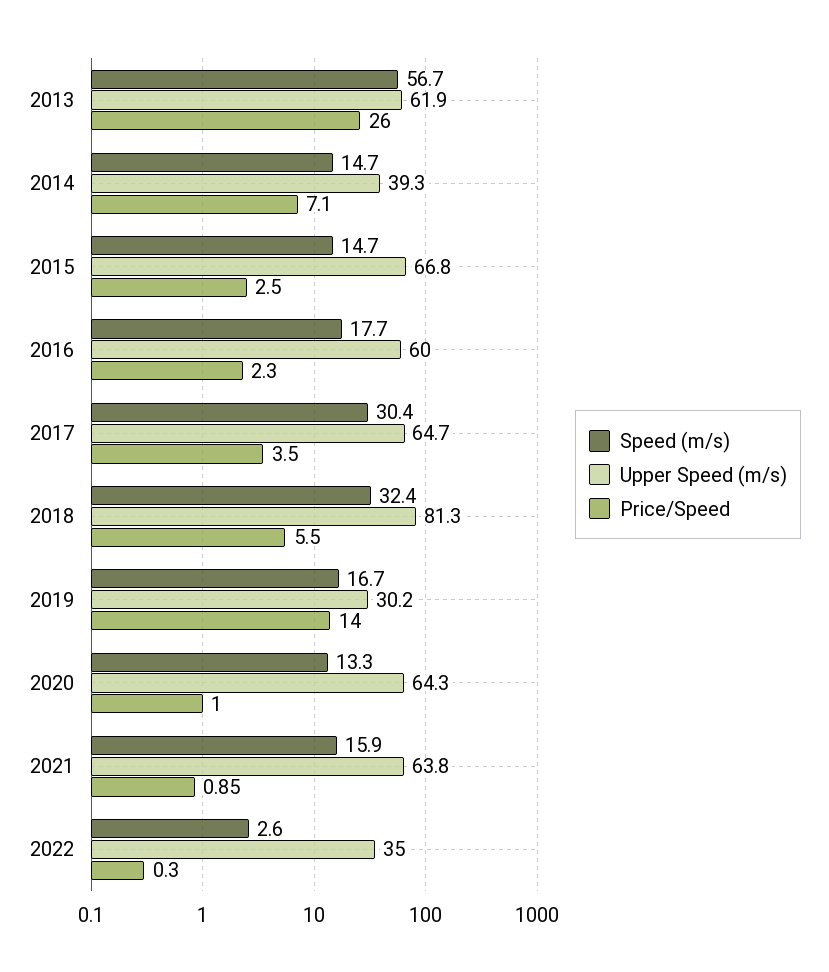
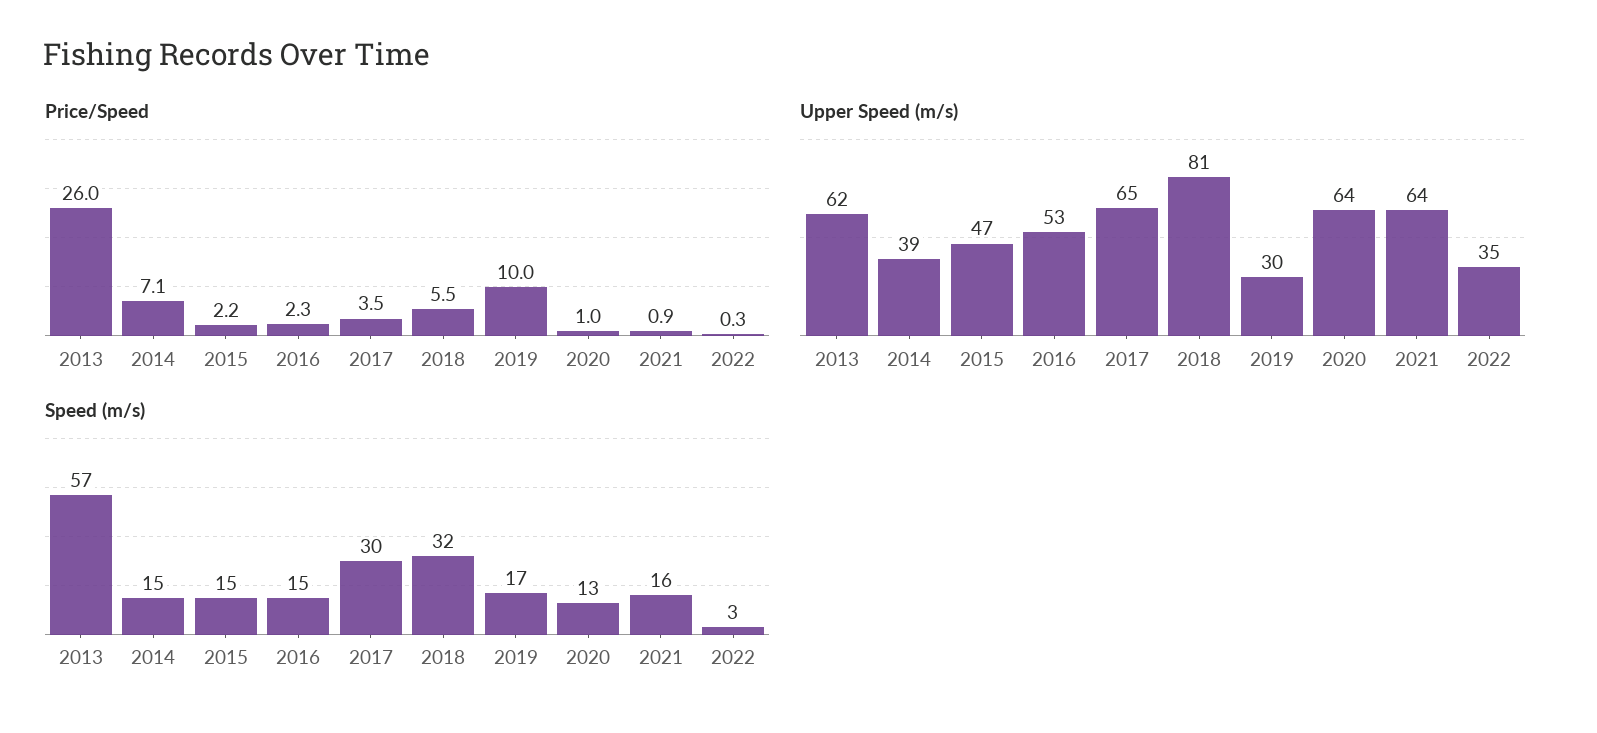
Upper Speed (m/s), 2015: 66.8 -> 47
Price/Speed, 2015: 2.5 -> 2.2
Speed (m/s), 2016: 17.7 -> 15
Upper Speed (m/s), 2016: 60 -> 53
Price/Speed, 2019: 14 -> 10

